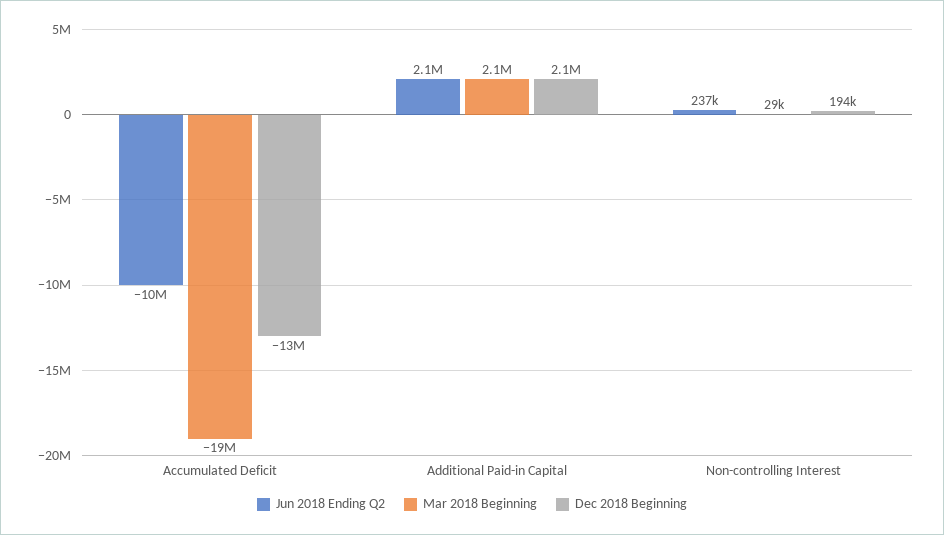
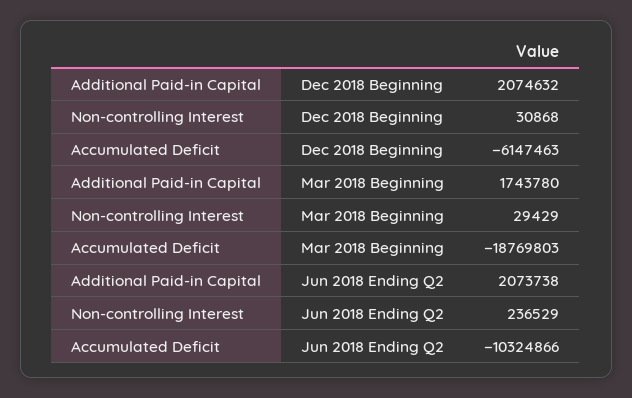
Dec 2018 Beginning, Accumulated Deficit: -13000000 -> -6147463
Mar 2018 Beginning, Additional Paid-in Capital: 2100000 -> 1743780
Dec 2018 Beginning, Non-controlling Interest: 194000 -> 30868

